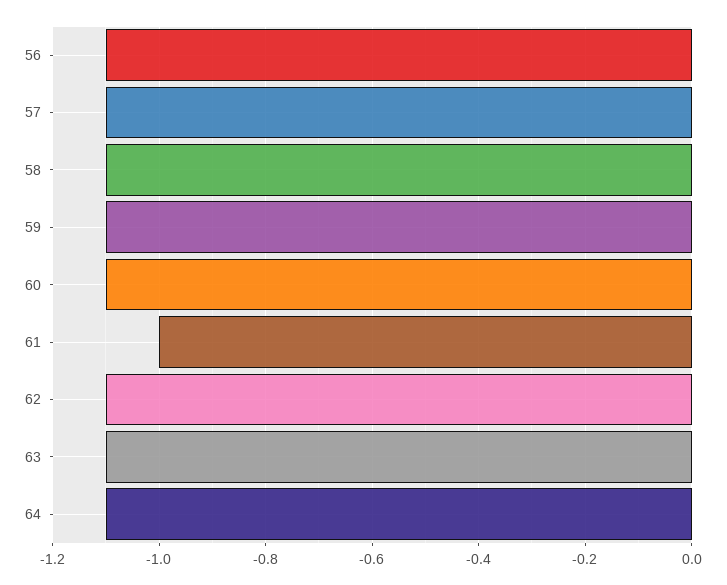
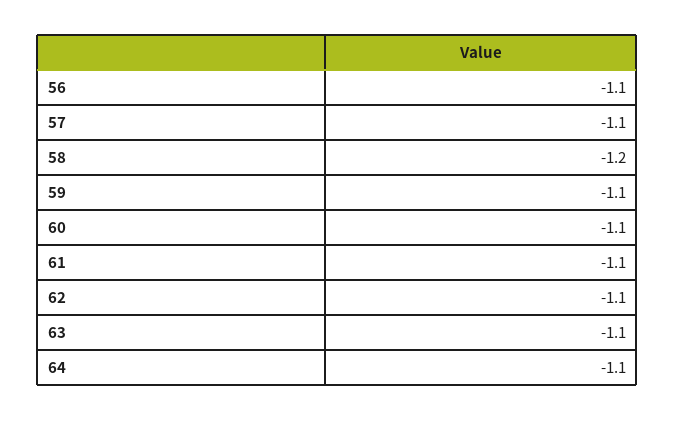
58: -1.1 -> -1.2
61: -1 -> -1.1

